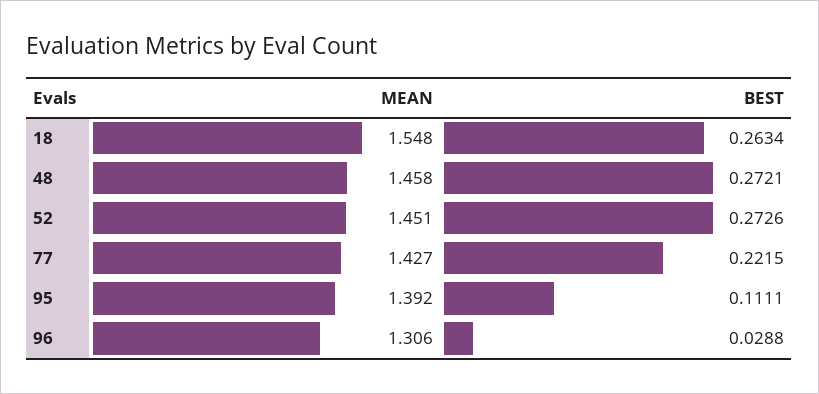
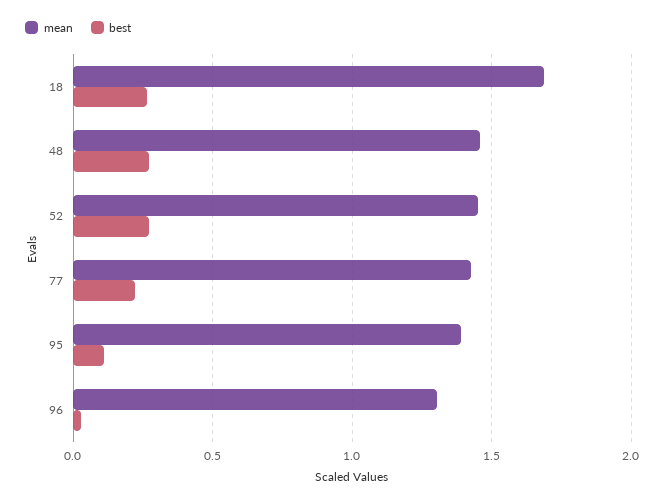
MEAN, 18: 1.548 -> 1.7

